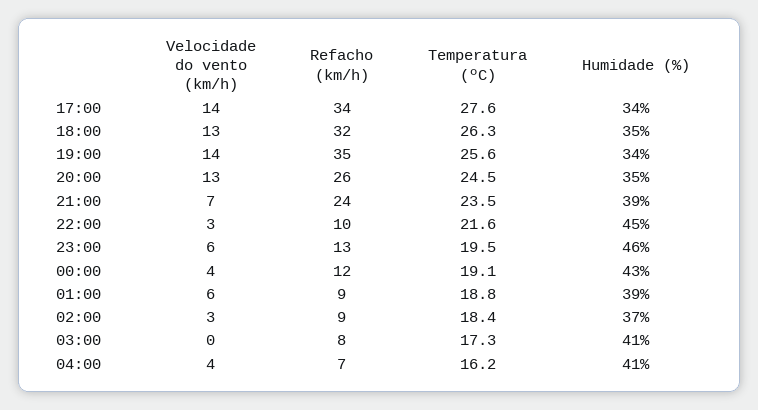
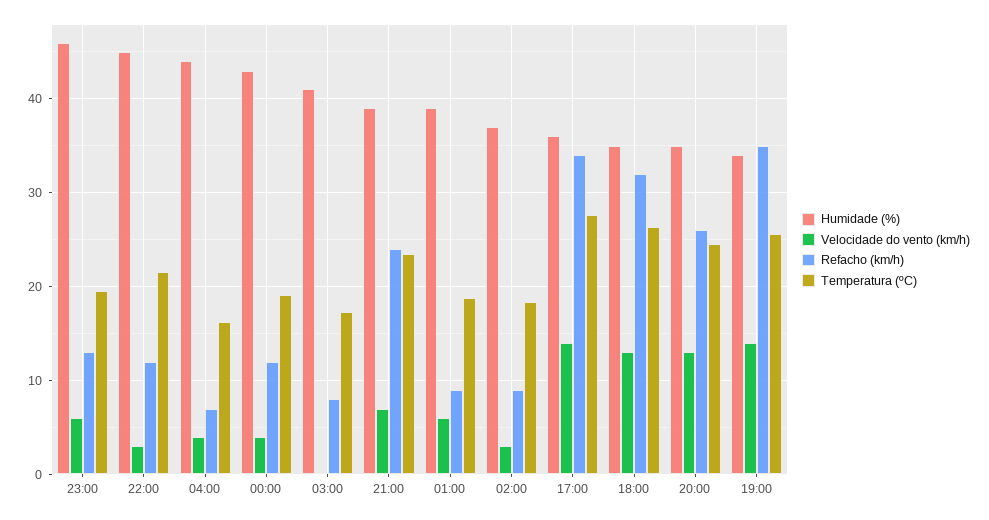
Humidade (%), 17:00: 34 -> 36
Refacho (km/h), 22:00: 10 -> 12
Humidade (%), 04:00: 41 -> 44

